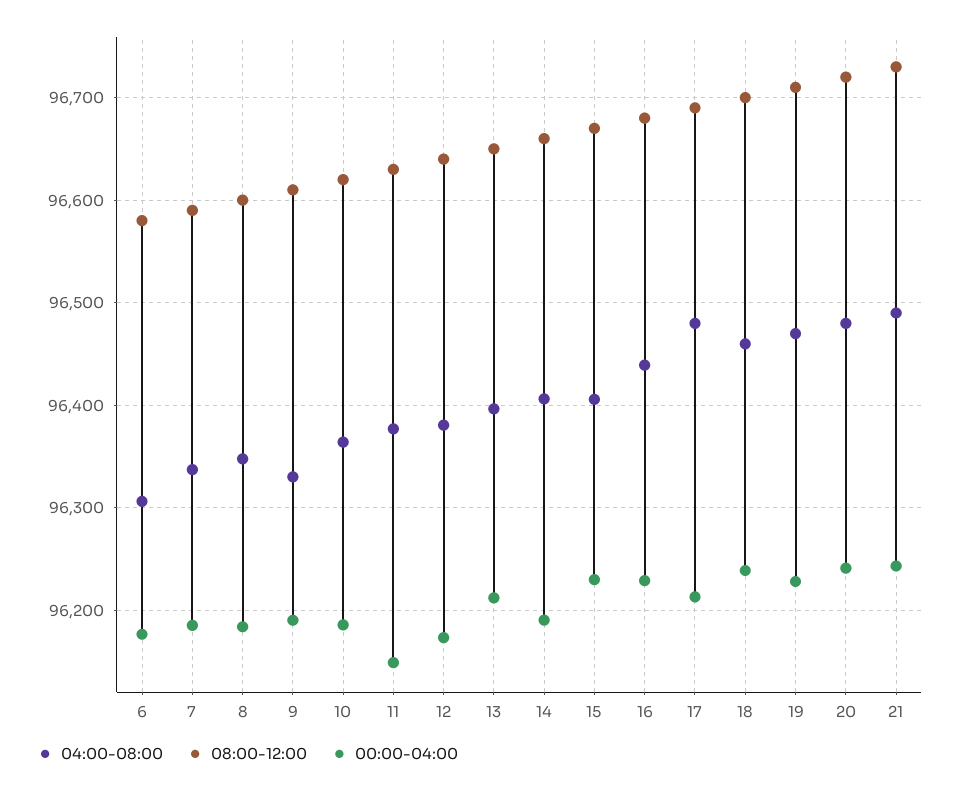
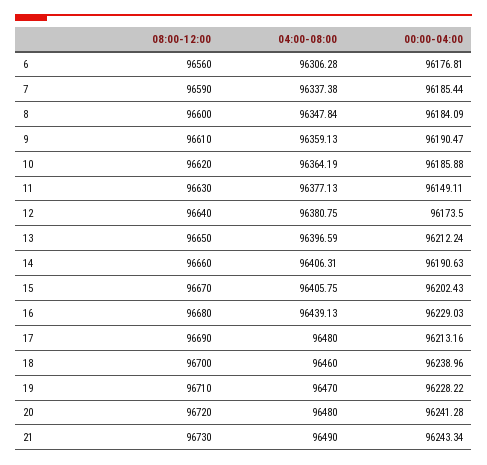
08:00-12:00, 6: 96580 -> 96560
04:00-08:00, 9: 96330 -> 96359.13
00:00-04:00, 15: 96230 -> 96202.43

